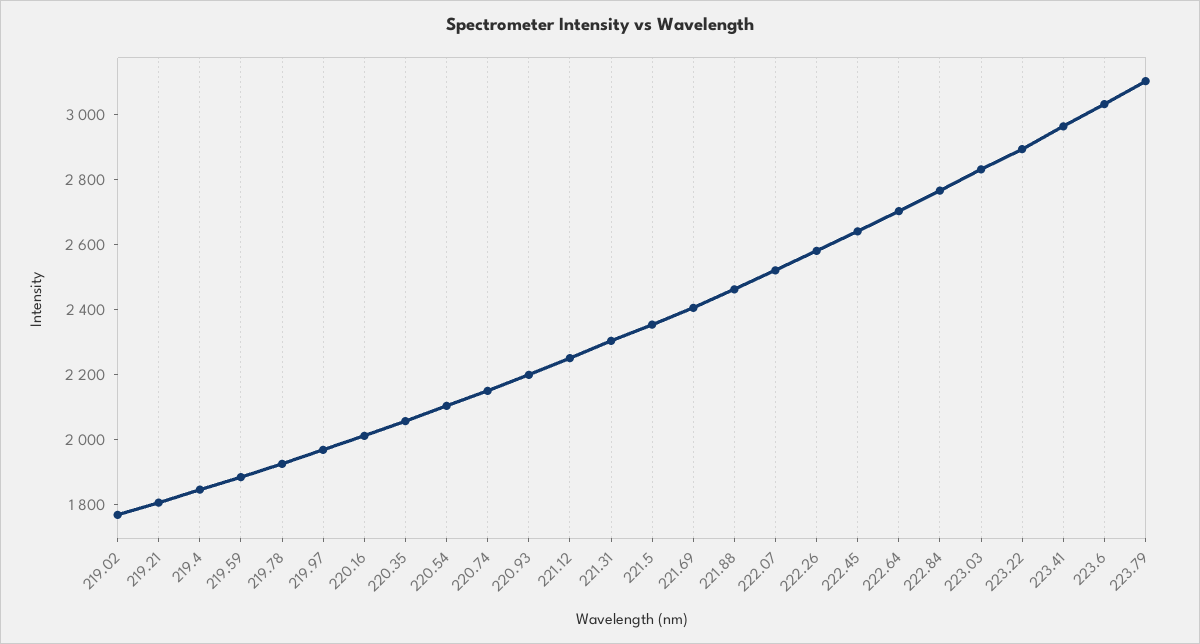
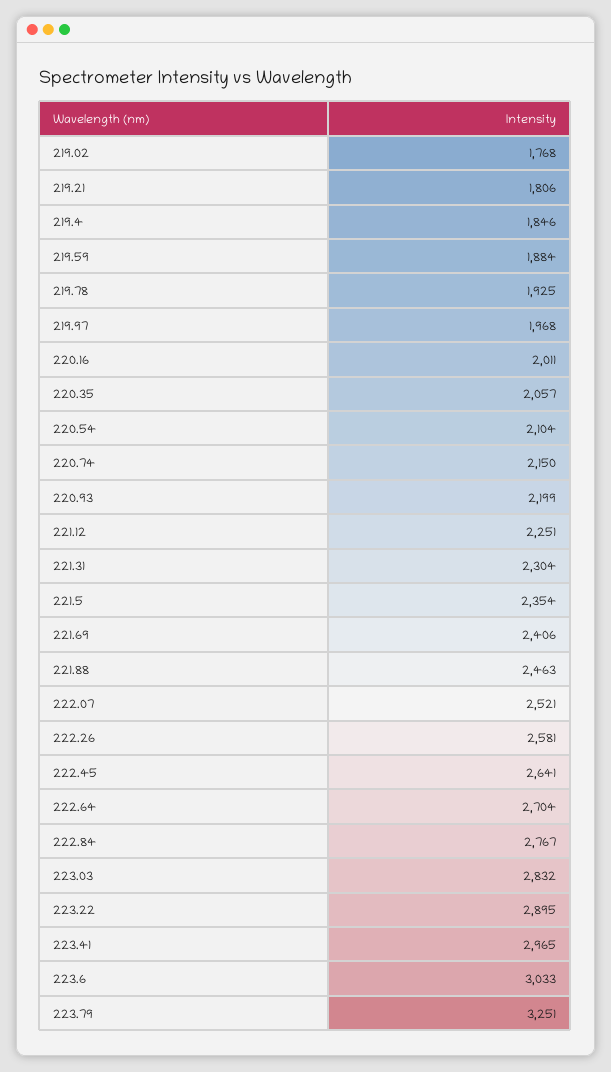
223.79: 3100 -> 3251

